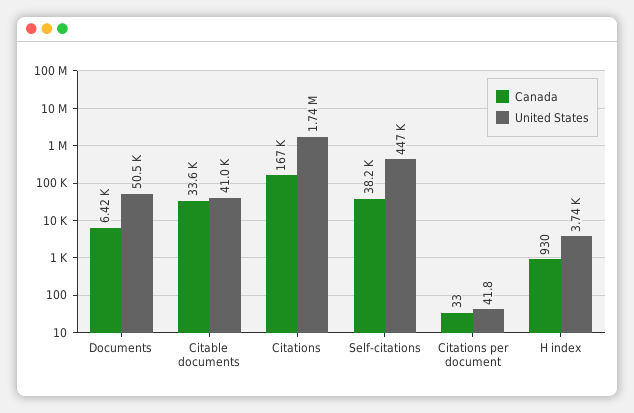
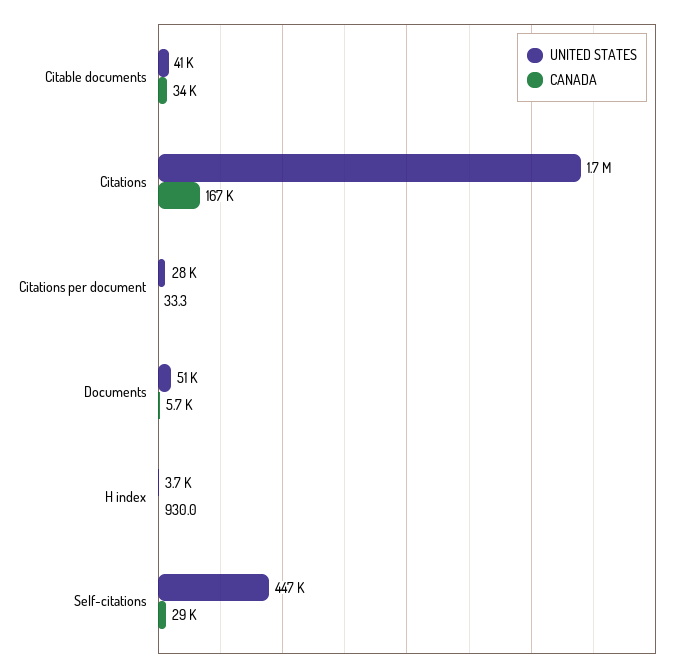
Canada, Documents: 6420 -> 5700
Canada, Self-citations: 38200 -> 29000
United States, Citations per document: 41.8 -> 28000

